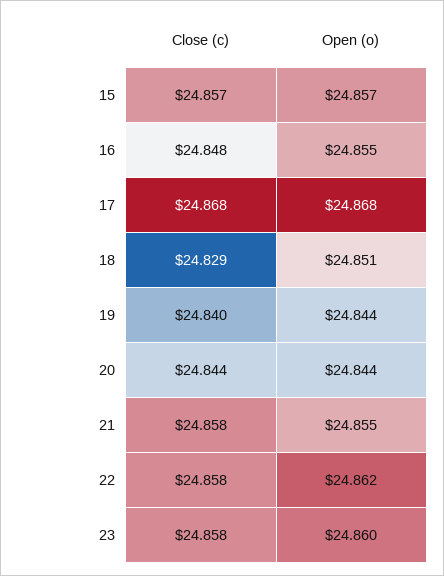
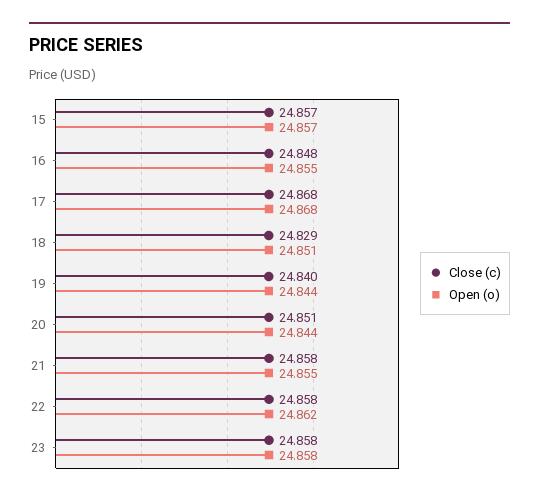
Close (c), 20: 24.844 -> 24.851
Open (o), 23: 24.86 -> 24.858

